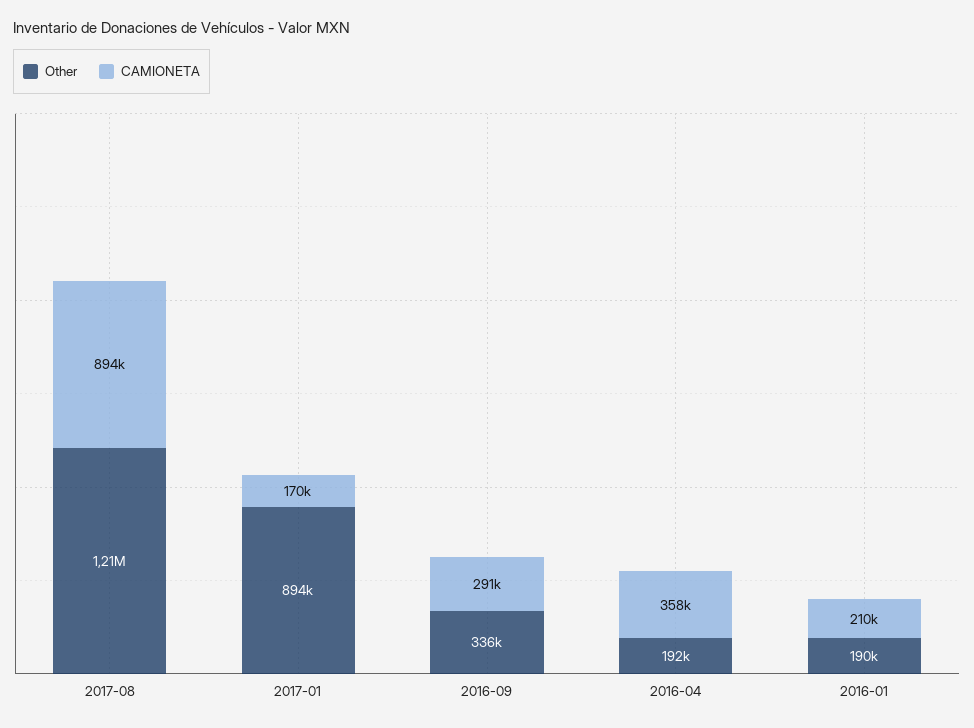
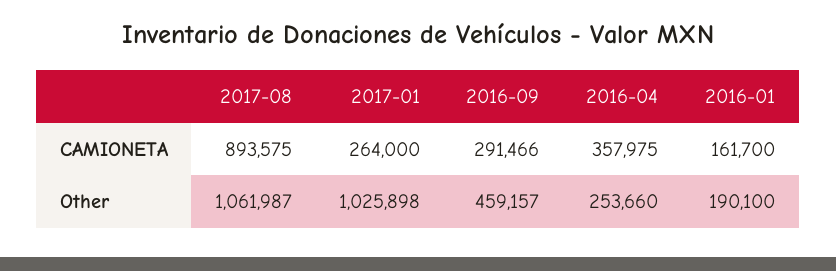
Other, 2017-08: 1210000 -> 1061987
Other, 2017-01: 894000 -> 1025898
CAMIONETA, 2017-01: 170000 -> 264000
Other, 2016-09: 336000 -> 459157
Other, 2016-04: 192000 -> 253660
CAMIONETA, 2016-01: 210000 -> 161700

